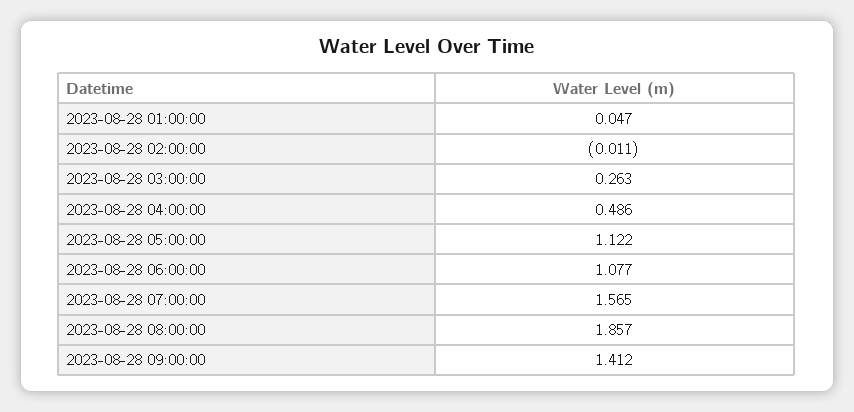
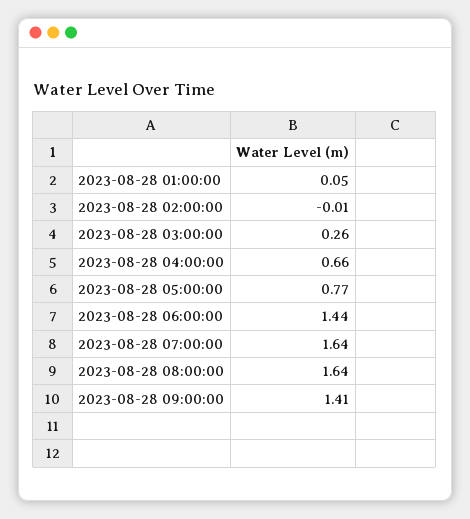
2023-08-28 04:00:00: 0.486 -> 0.66
2023-08-28 05:00:00: 1.122 -> 0.77
2023-08-28 06:00:00: 1.077 -> 1.44
2023-08-28 07:00:00: 1.565 -> 1.64
2023-08-28 08:00:00: 1.857 -> 1.64

